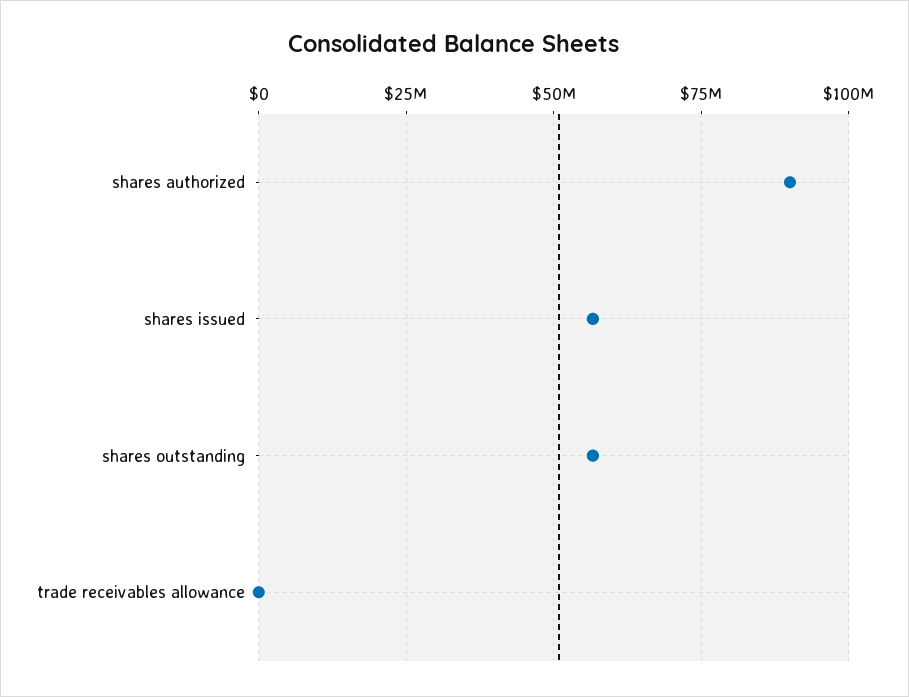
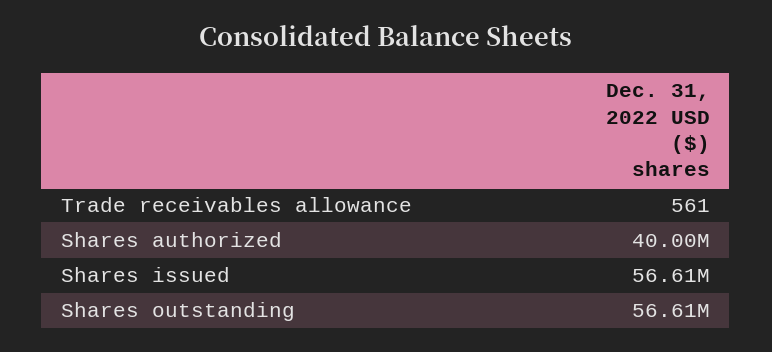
shares authorized: 90000000 -> 40000000

